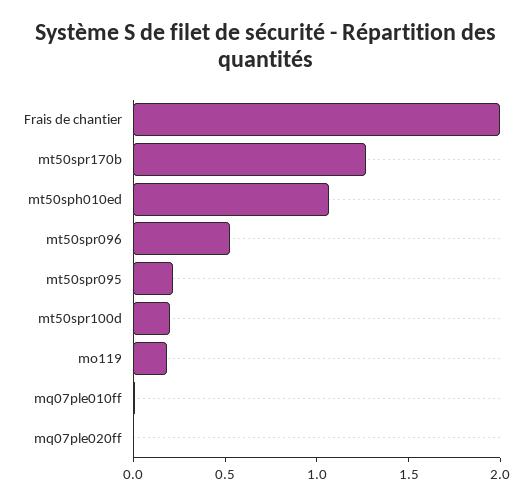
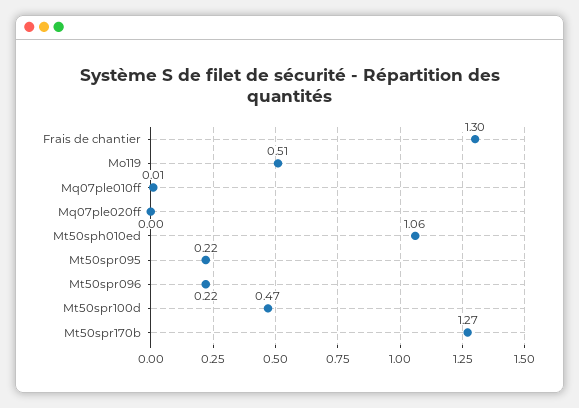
Frais de chantier: 2 -> 1.3
mt50spr096: 0.5 -> 0.22
mt50spr100d: 0.2 -> 0.47
mo119: 0.2 -> 0.51

